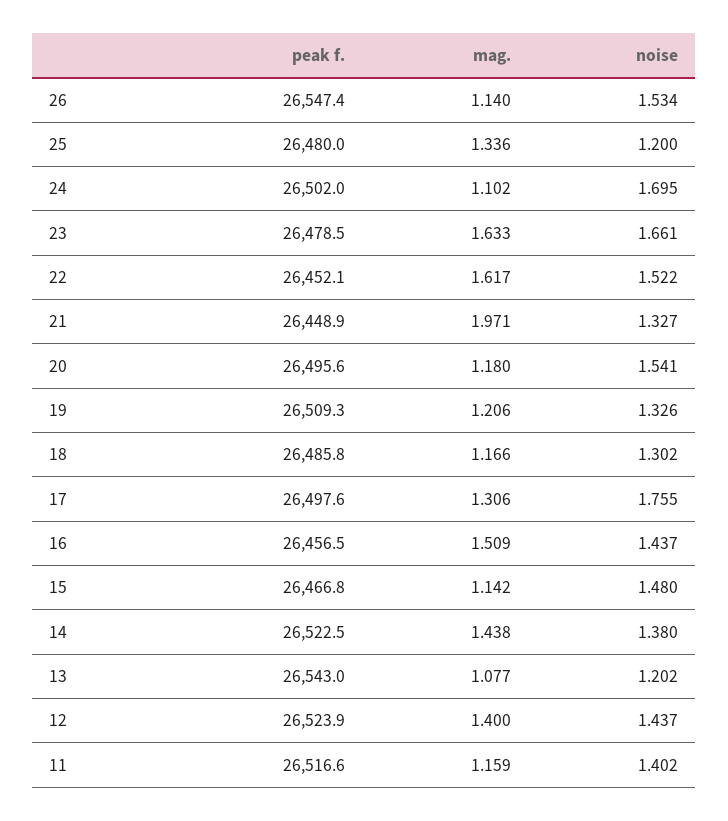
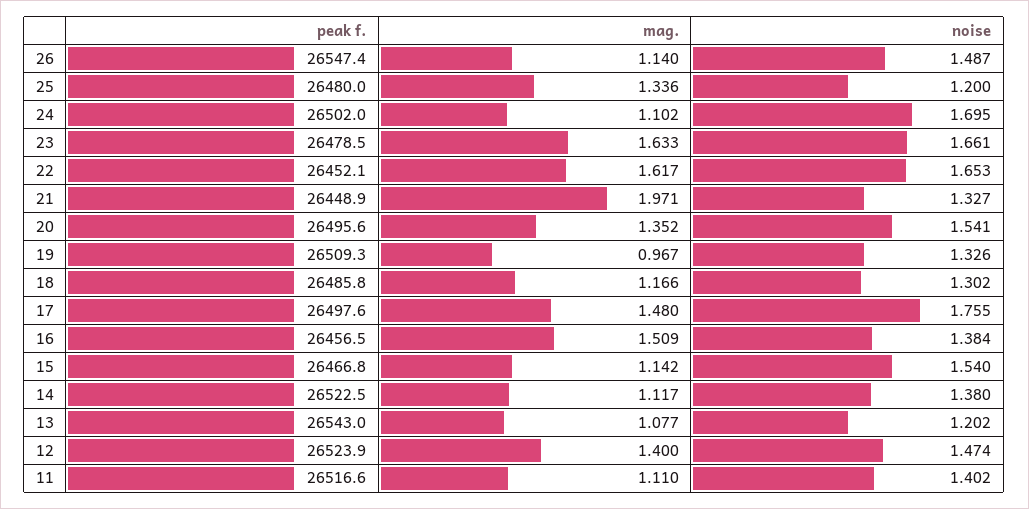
noise, 26: 1.534 -> 1.487
noise, 22: 1.522 -> 1.653
mag., 20: 1.18 -> 1.352
mag., 19: 1.206 -> 0.967
mag., 17: 1.306 -> 1.48
noise, 16: 1.437 -> 1.384
noise, 15: 1.48 -> 1.54
mag., 14: 1.438 -> 1.117
noise, 12: 1.437 -> 1.474
mag., 11: 1.159 -> 1.11

